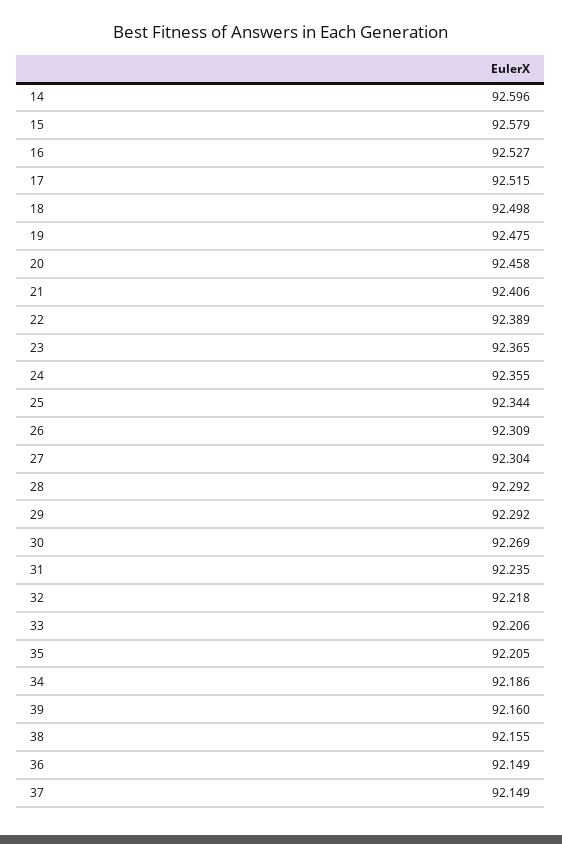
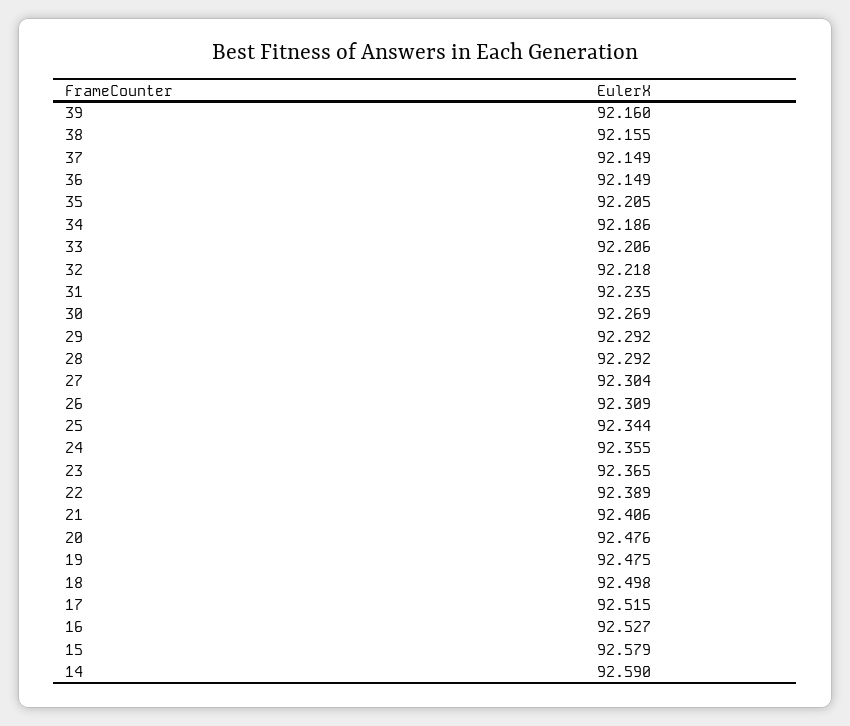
14: 92.596 -> 92.59
20: 92.458 -> 92.476

